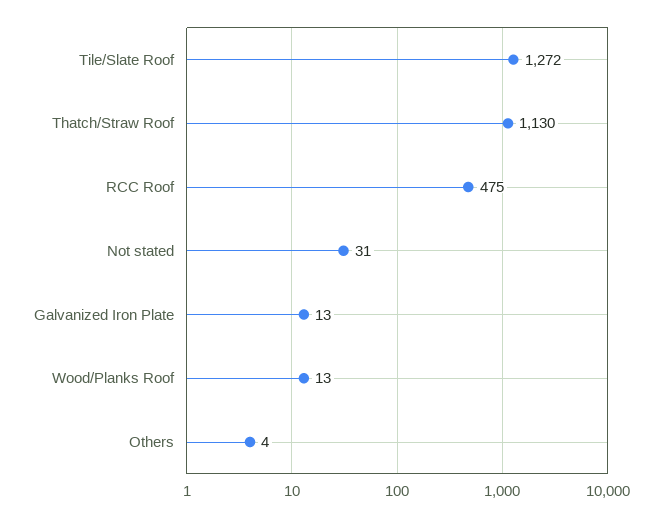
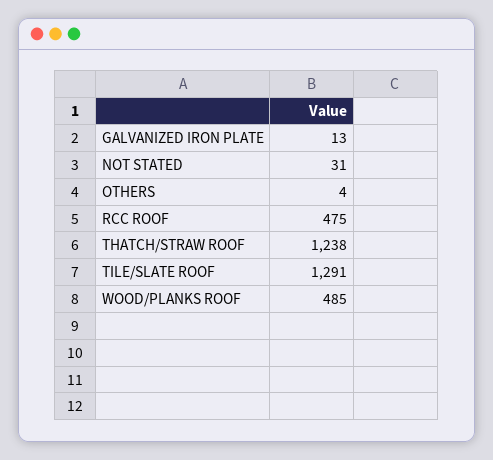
Tile/Slate Roof: 1272 -> 1291
Thatch/Straw Roof: 1130 -> 1238
Wood/Planks Roof: 13 -> 485

